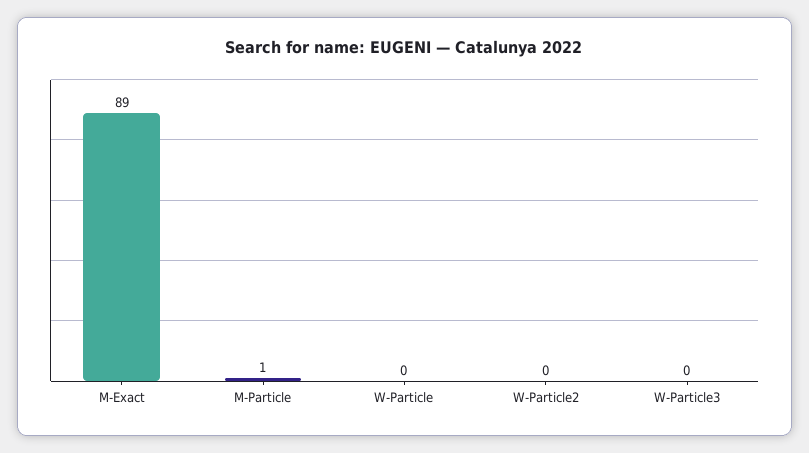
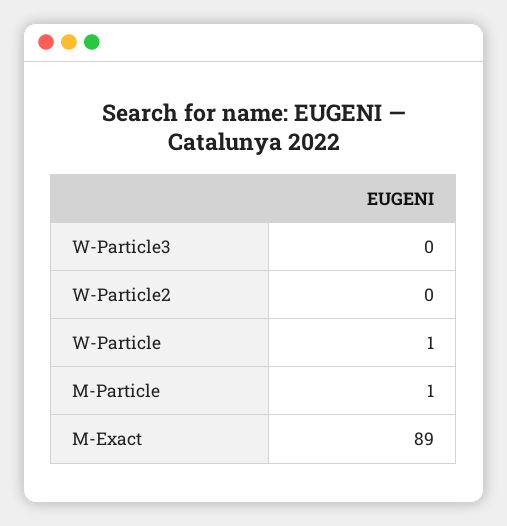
W-Particle: 0 -> 1

